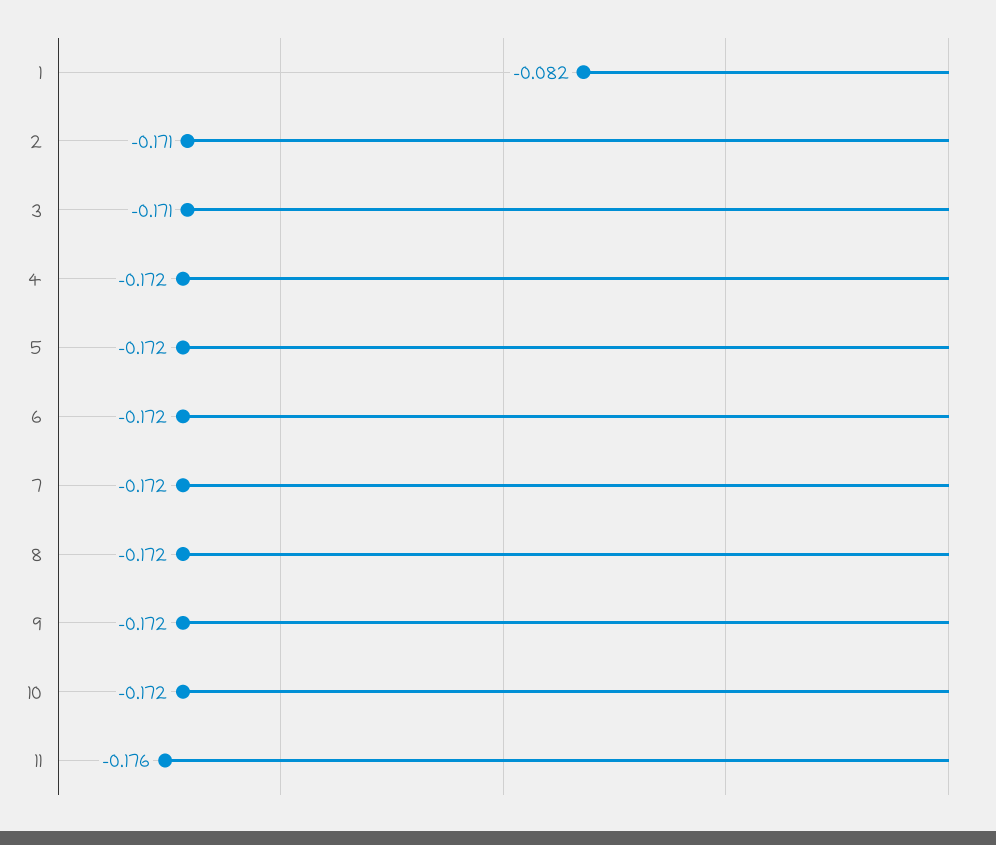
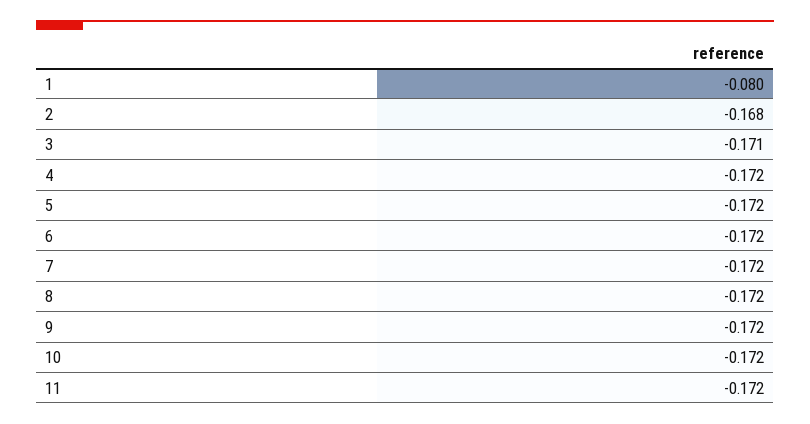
1: -0.082 -> -0.08
2: -0.171 -> -0.168
11: -0.176 -> -0.172

